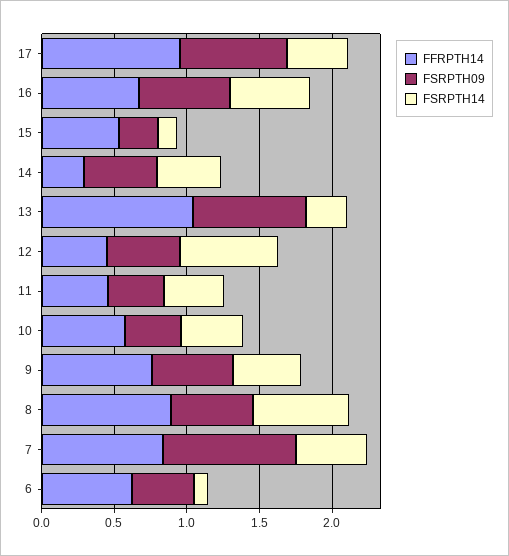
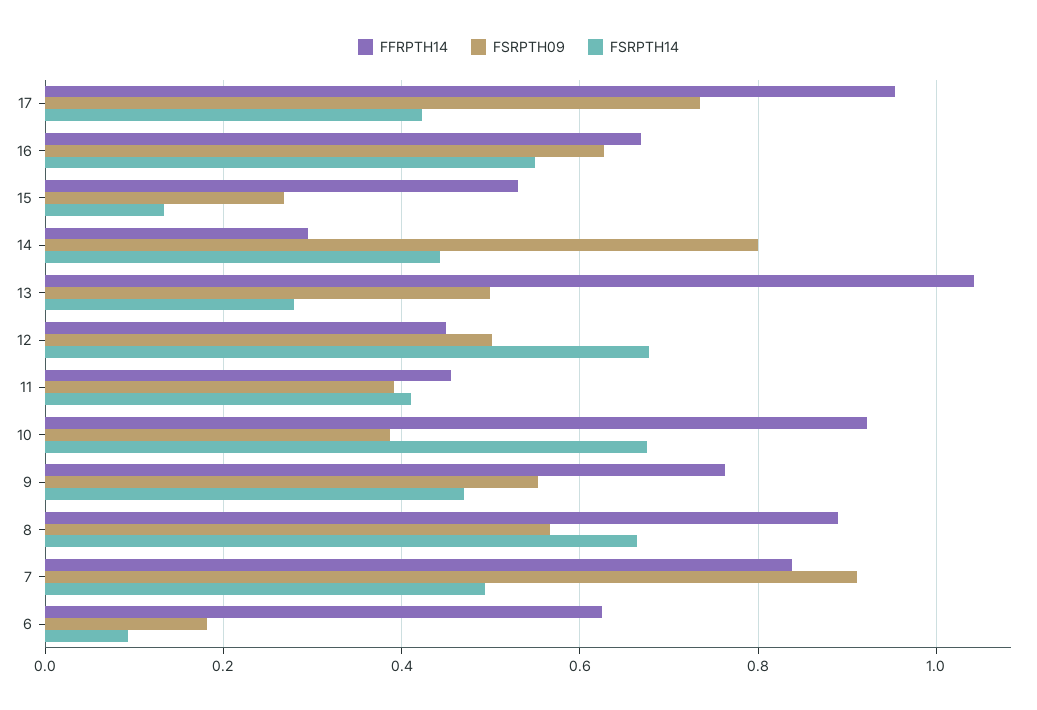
FSRPTH09, 14: 0.5 -> 0.8
FSRPTH09, 13: 0.8 -> 0.5
FFRPTH14, 10: 0.6 -> 0.92
FSRPTH14, 10: 0.4 -> 0.68
FSRPTH09, 6: 0.4 -> 0.18

